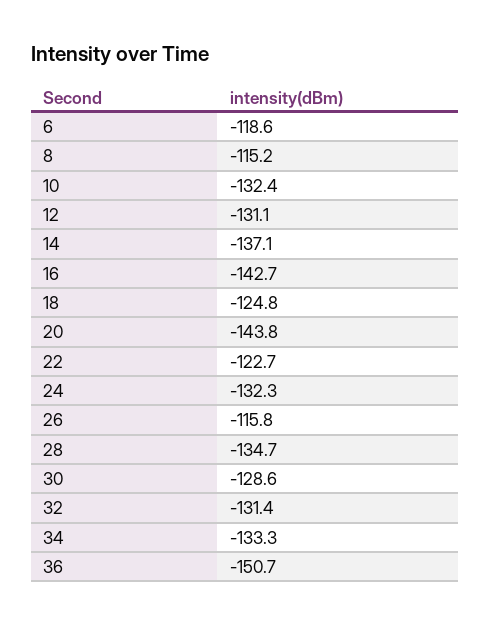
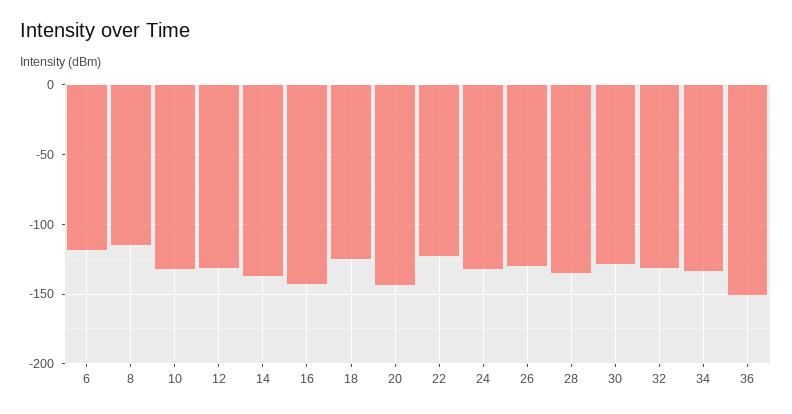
26: -115.8 -> -130

